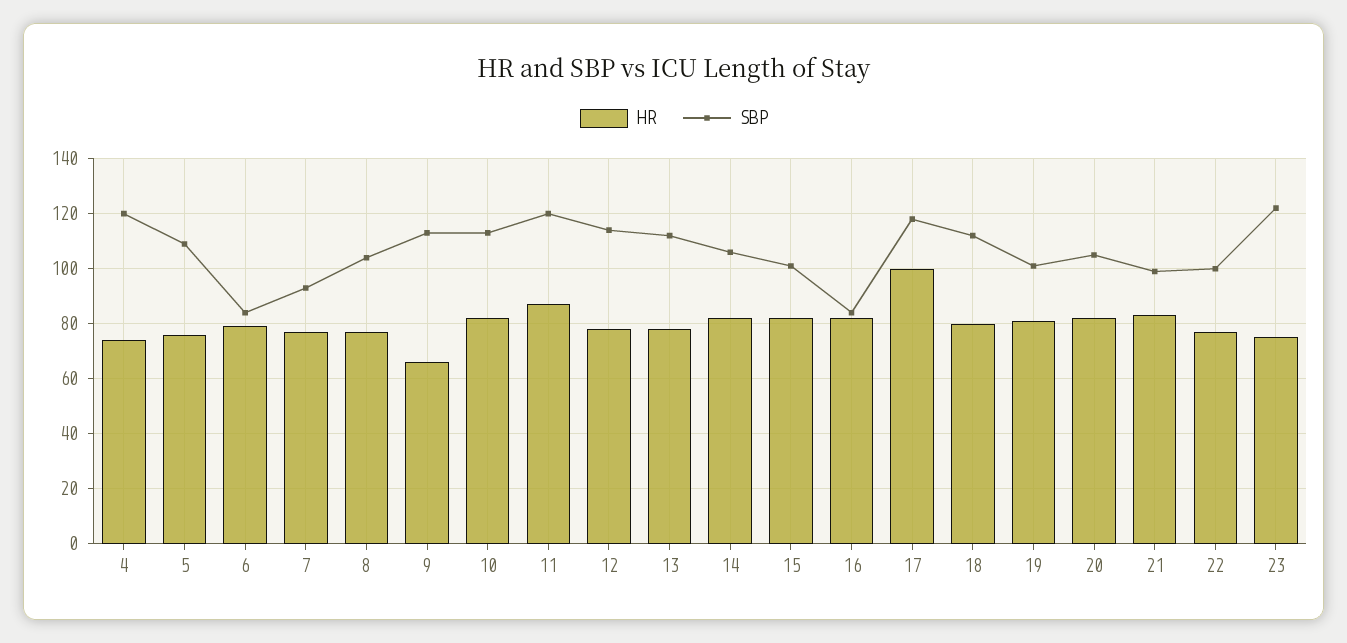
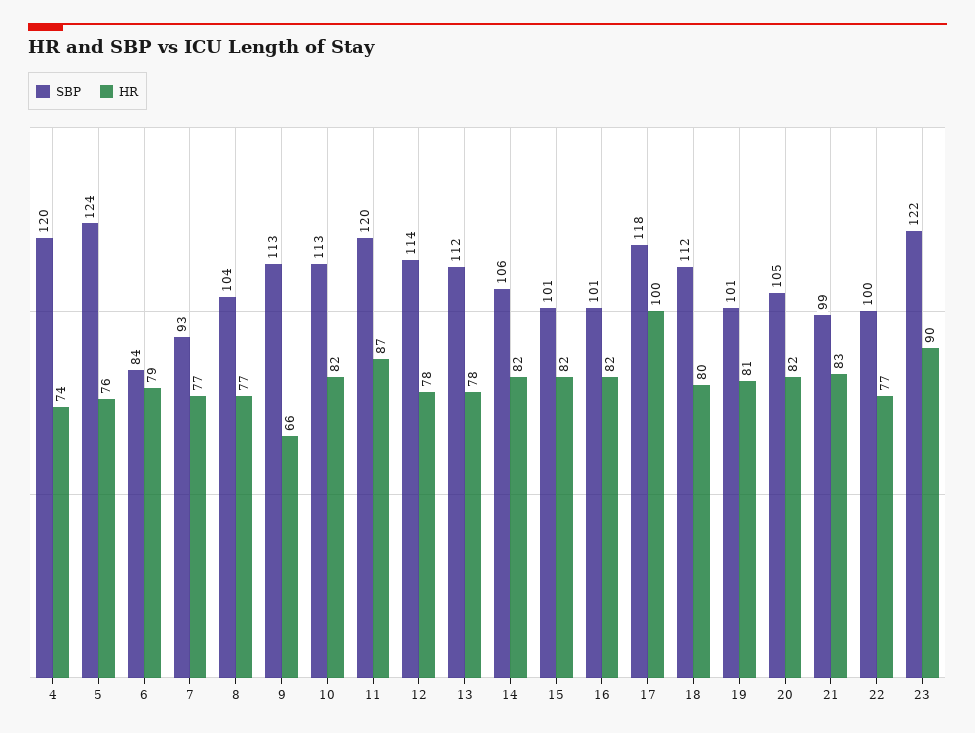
SBP, 5: 110 -> 124
SBP, 16: 85 -> 101
HR, 23: 75 -> 90

